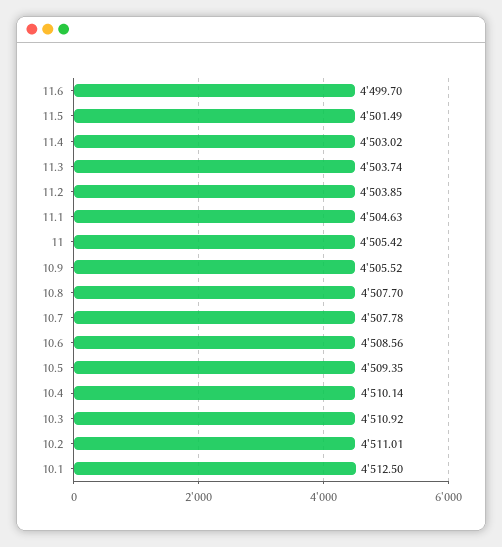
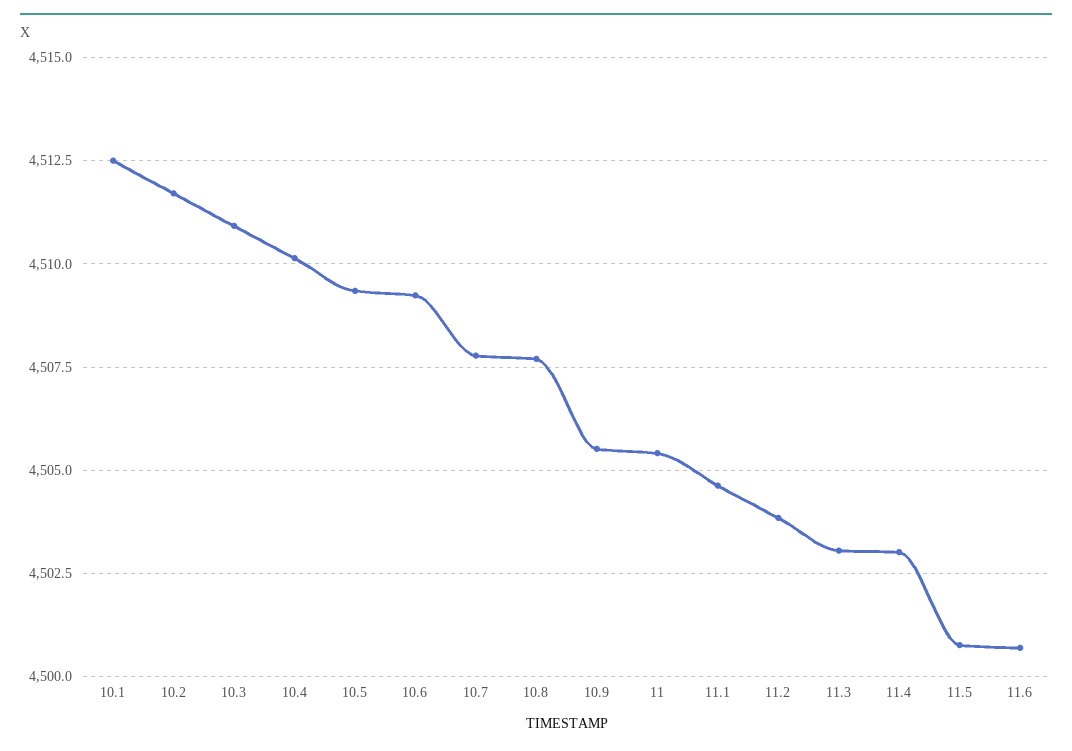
11.6: 4499.7 -> 4500.75
11.5: 4501.49 -> 4500.75
11.3: 4503.74 -> 4503
10.6: 4508.56 -> 4509.25
10.2: 4511.01 -> 4511.75

